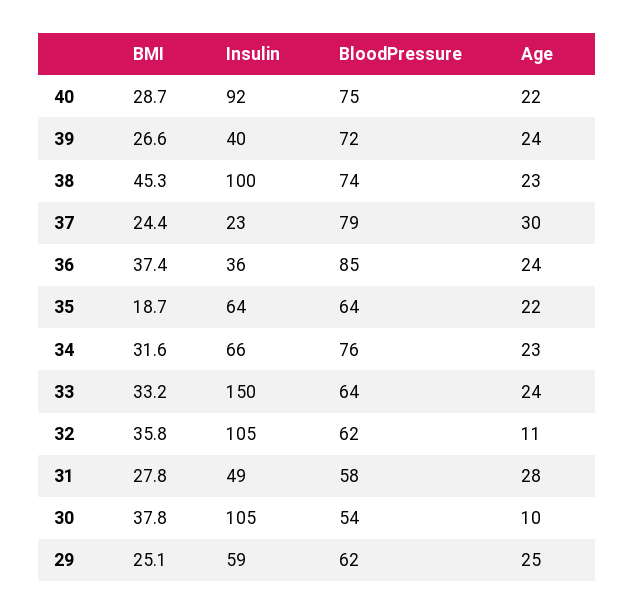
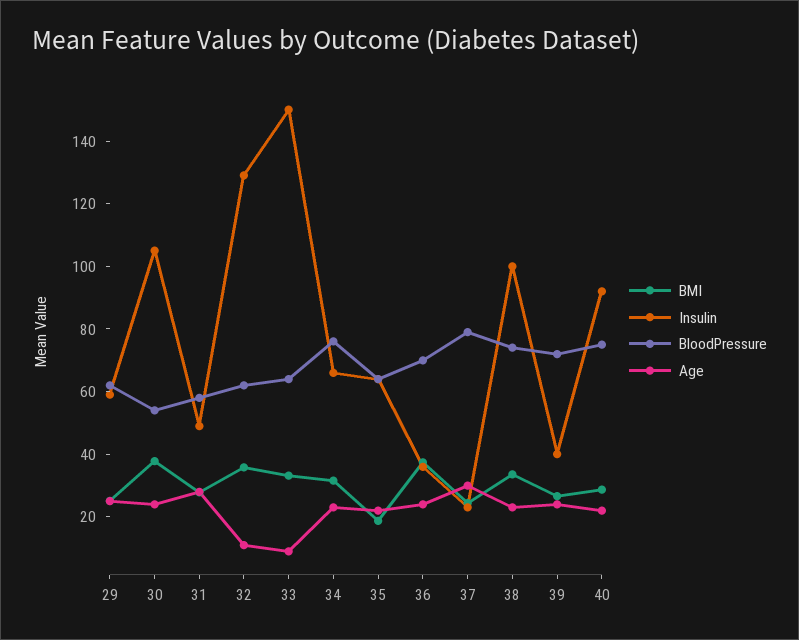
BMI, 38: 45.3 -> 35
BloodPressure, 36: 85 -> 70
Age, 33: 24 -> 10
Insulin, 32: 105 -> 130
Age, 30: 10 -> 25

